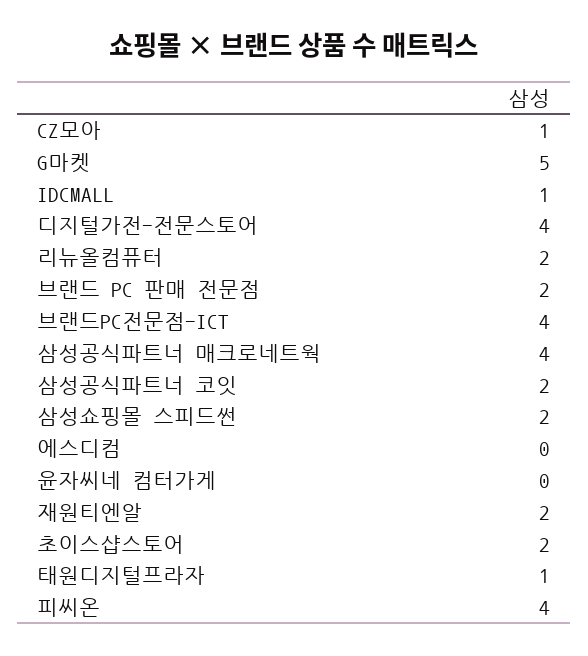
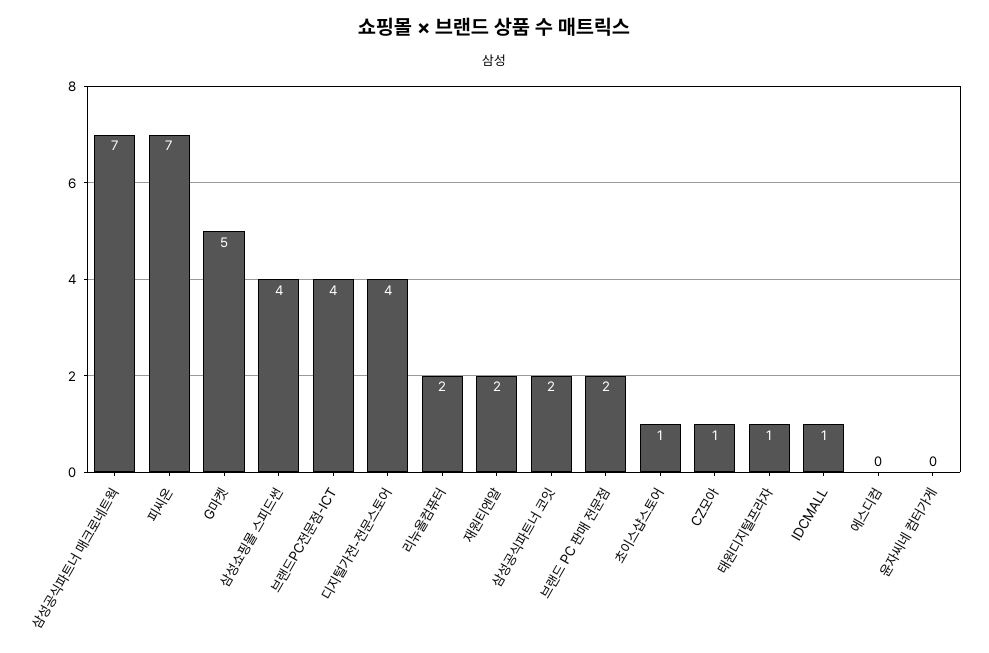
삼성공식파트너 매크로네트웍: 4 -> 7
삼성쇼핑몰 스피드썬: 2 -> 4
초이스샵스토어: 2 -> 1
피씨온: 4 -> 7

